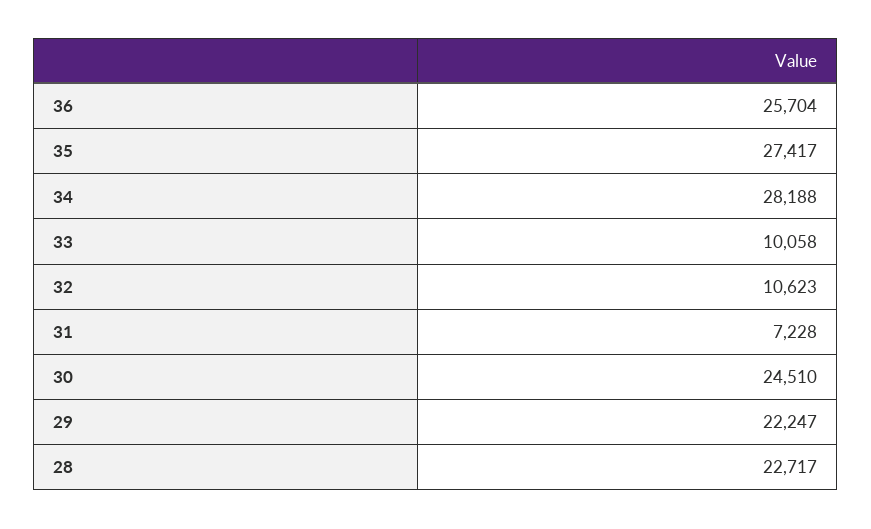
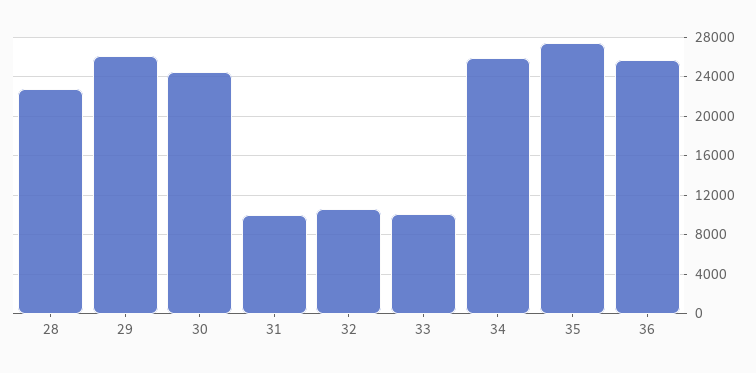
34: 28188 -> 26000
31: 7228 -> 10000
29: 22247 -> 26000

